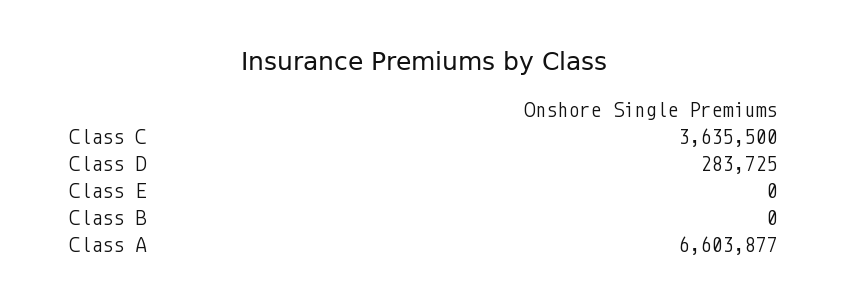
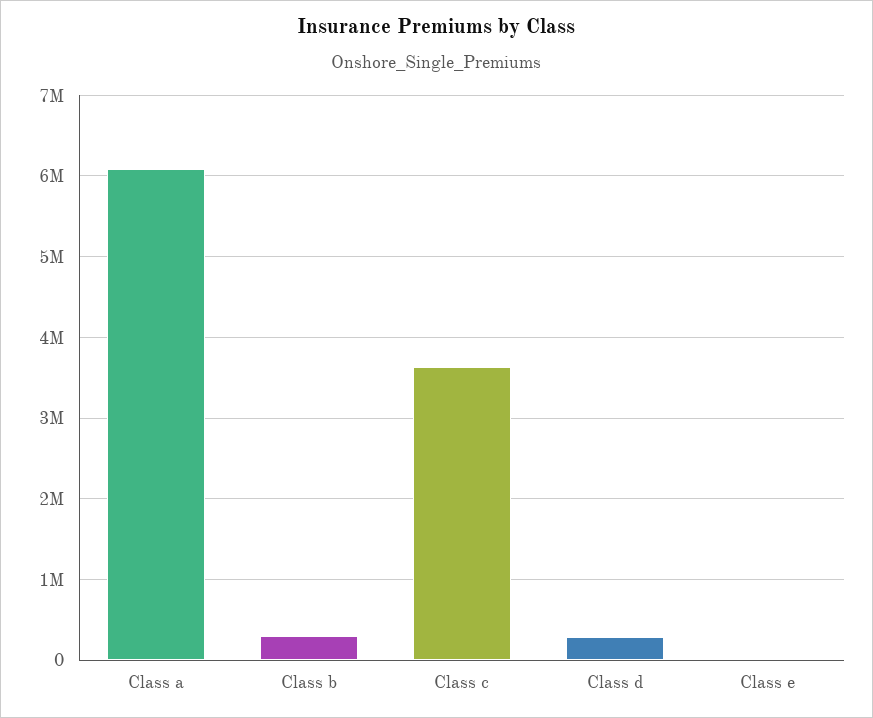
Class B: 0 -> 300000
Class A: 6603877 -> 6100000

